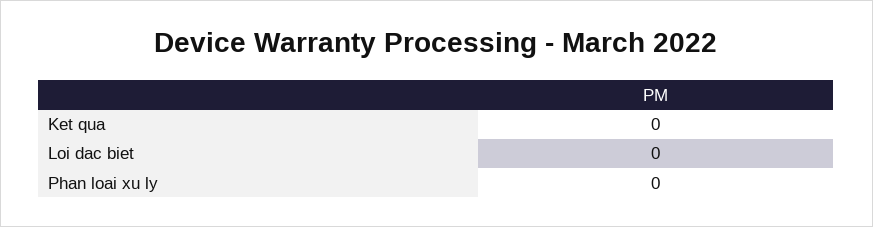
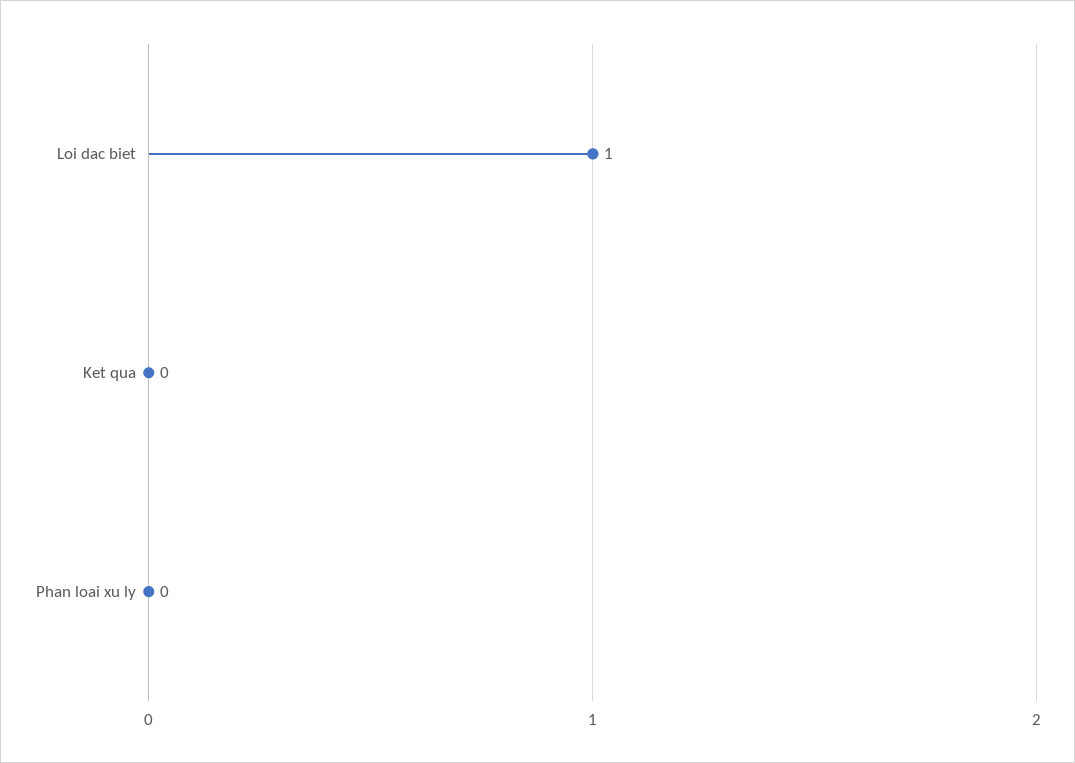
Loi dac biet: 0 -> 1

